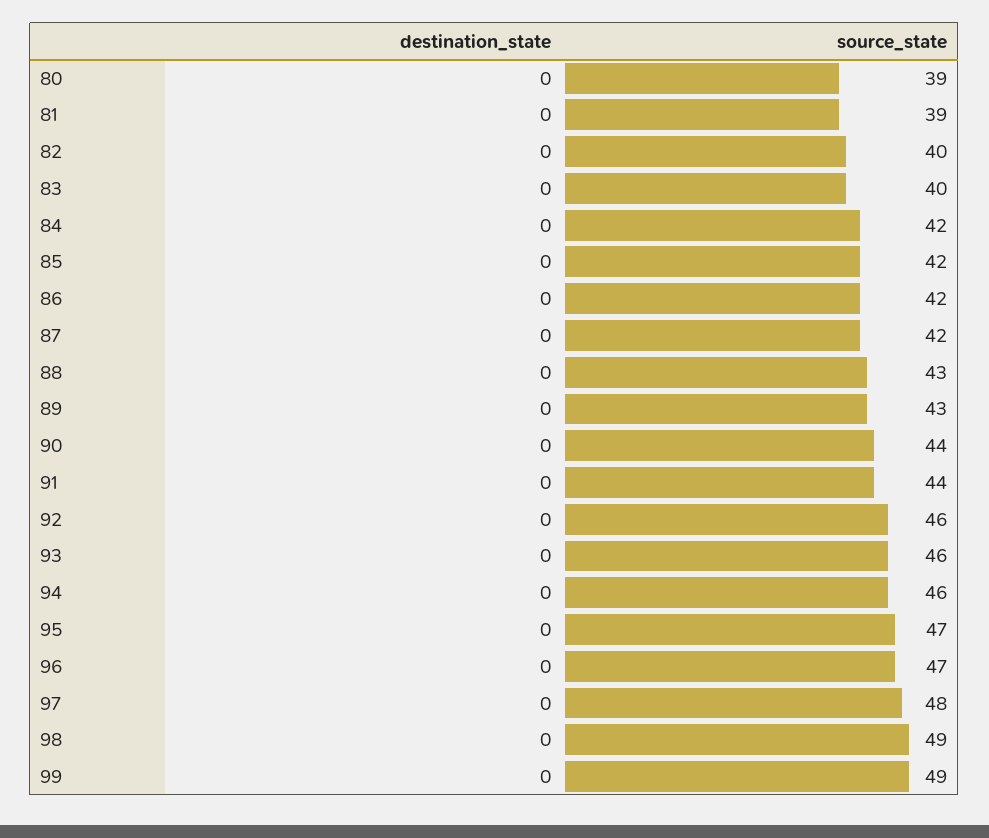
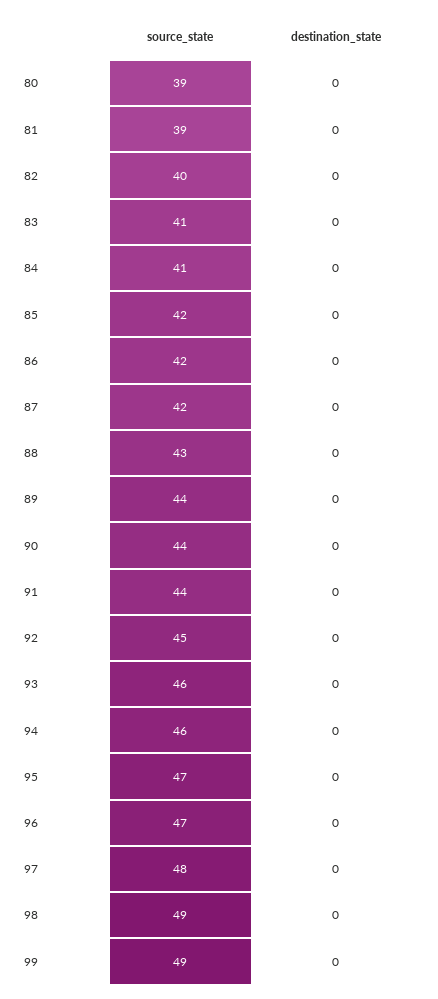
source_state, 83: 40 -> 41
source_state, 84: 42 -> 41
source_state, 89: 43 -> 44
source_state, 92: 46 -> 45

